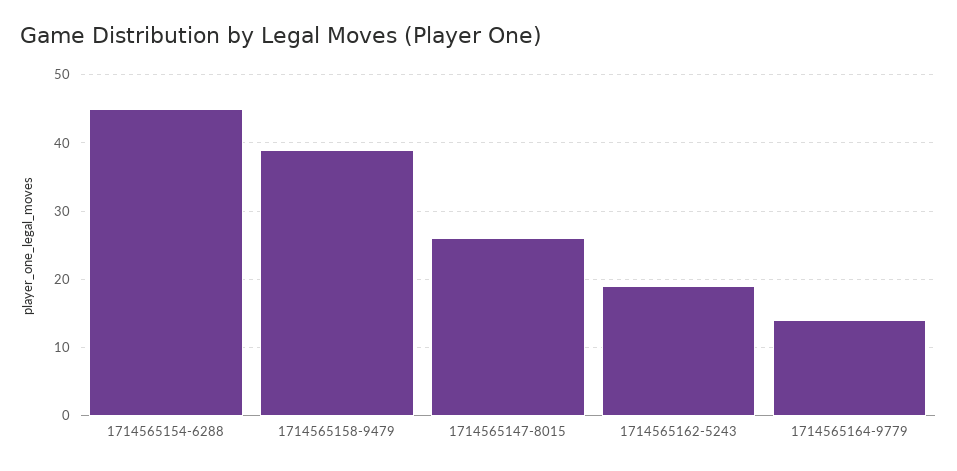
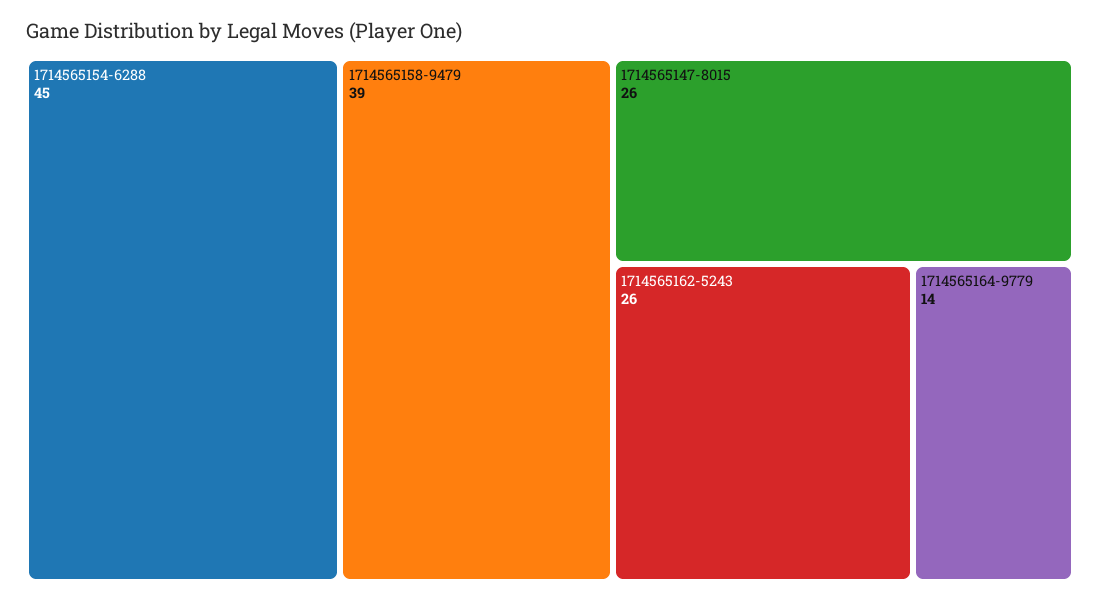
1714565162-5243: 19 -> 26

